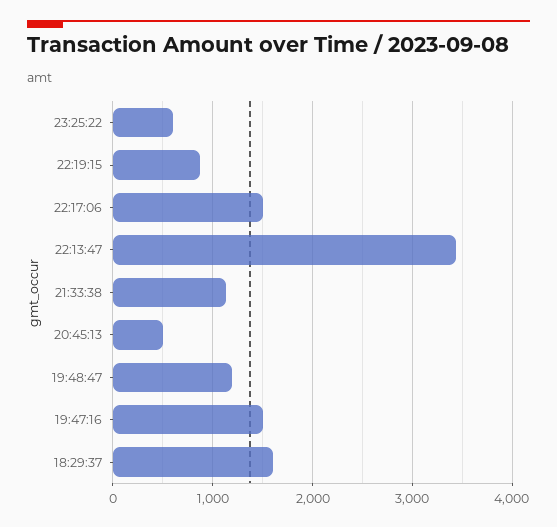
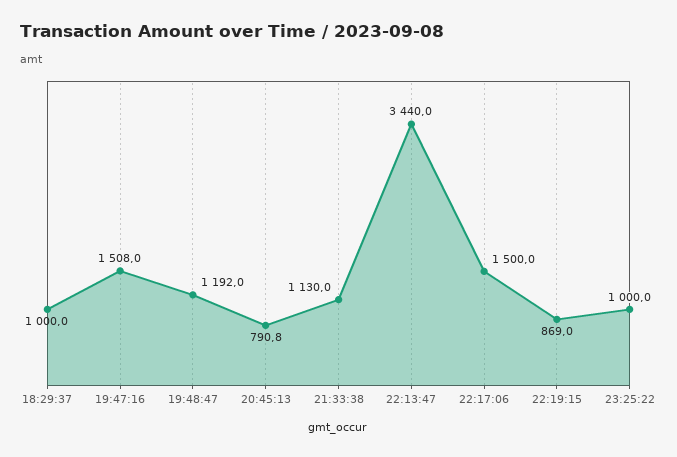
23:25:22: 600 -> 1000
20:45:13: 500 -> 790.8
18:29:37: 1600 -> 1000

